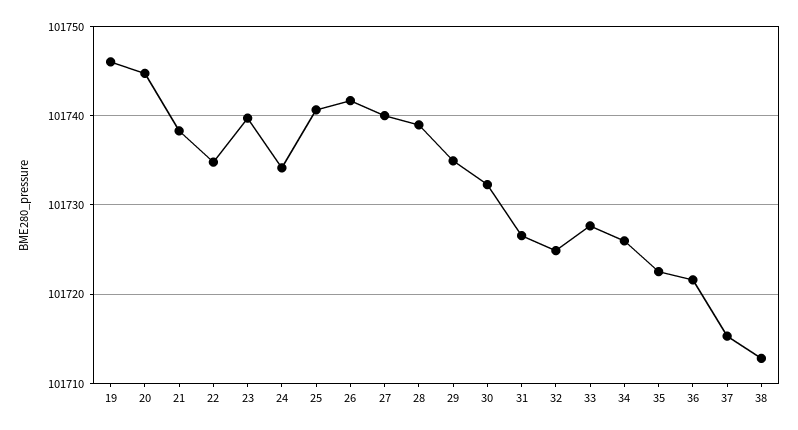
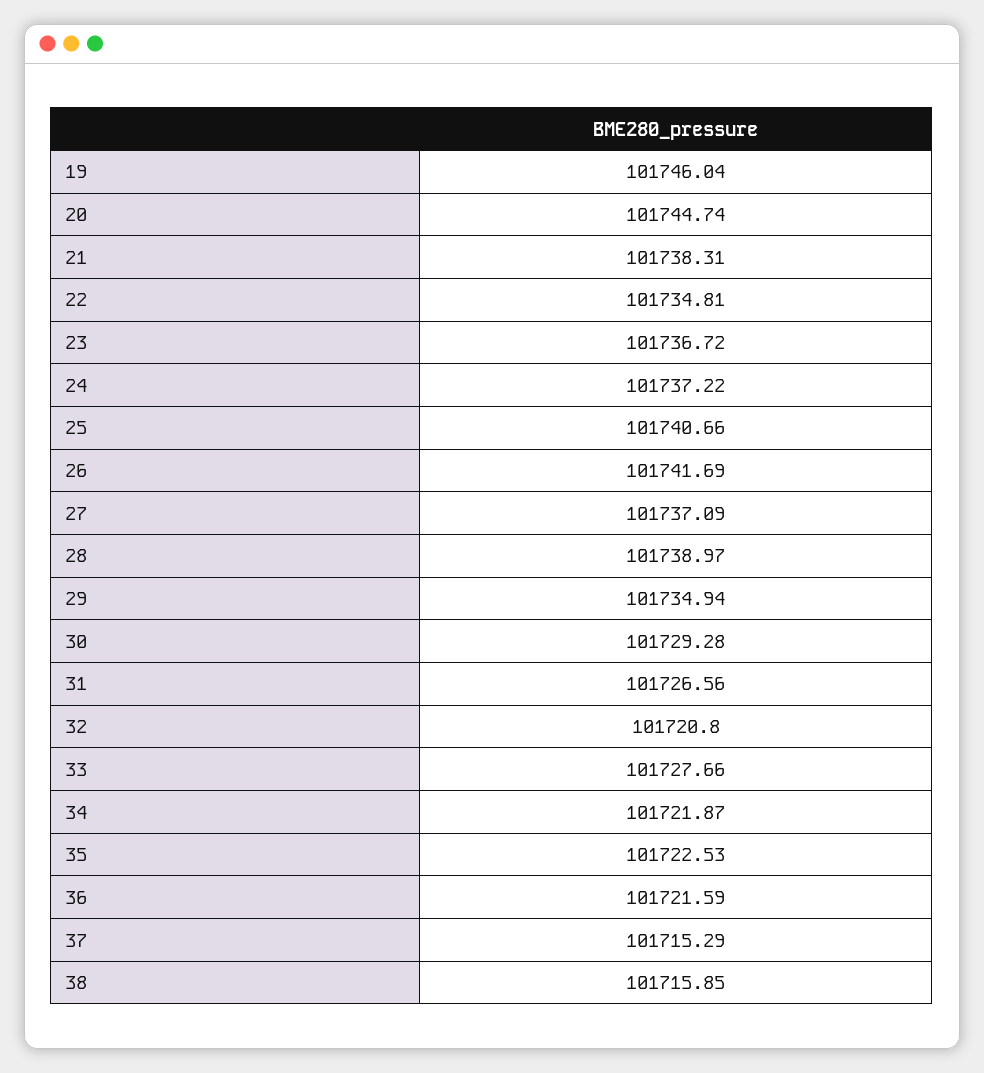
23: 101740 -> 101736.72
24: 101734 -> 101737.22
27: 101740 -> 101737.09
30: 101732 -> 101729.28
32: 101725 -> 101720.8
34: 101726 -> 101721.87
38: 101713 -> 101715.85

